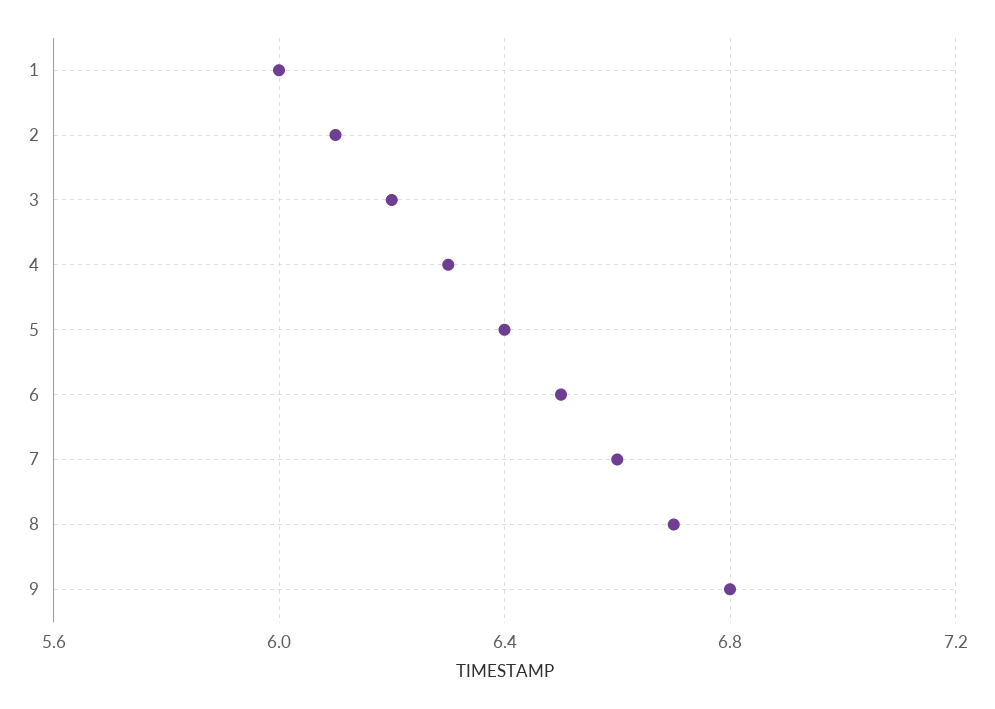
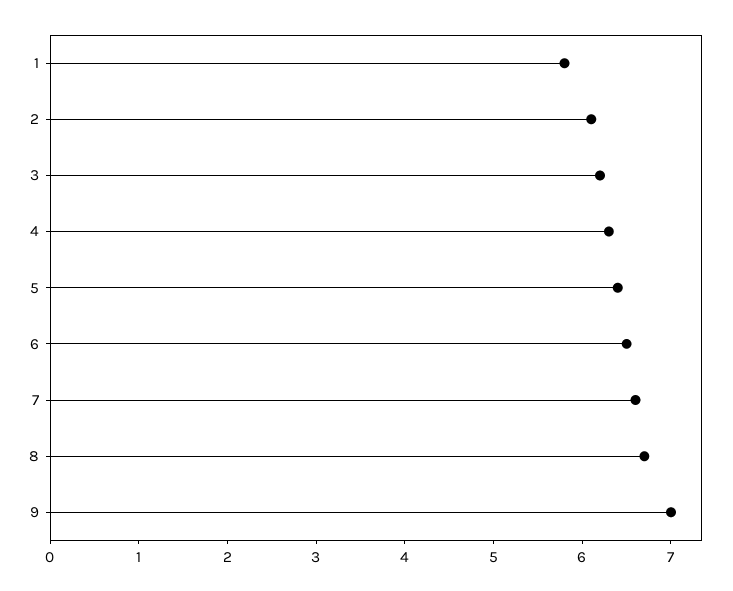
1: 6 -> 5.8
9: 6.8 -> 7

